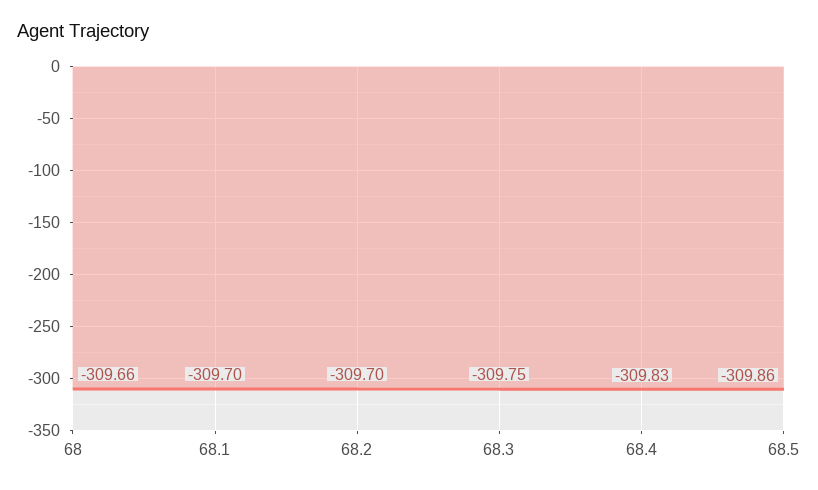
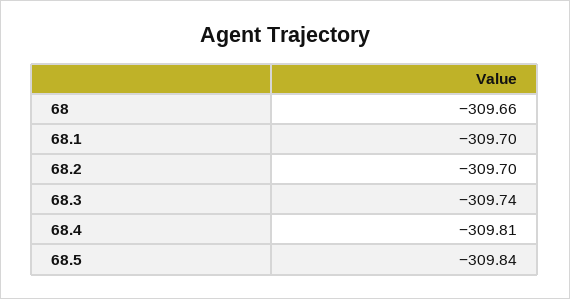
68.3: -309.75 -> -309.74
68.4: -309.83 -> -309.81
68.5: -309.86 -> -309.84

